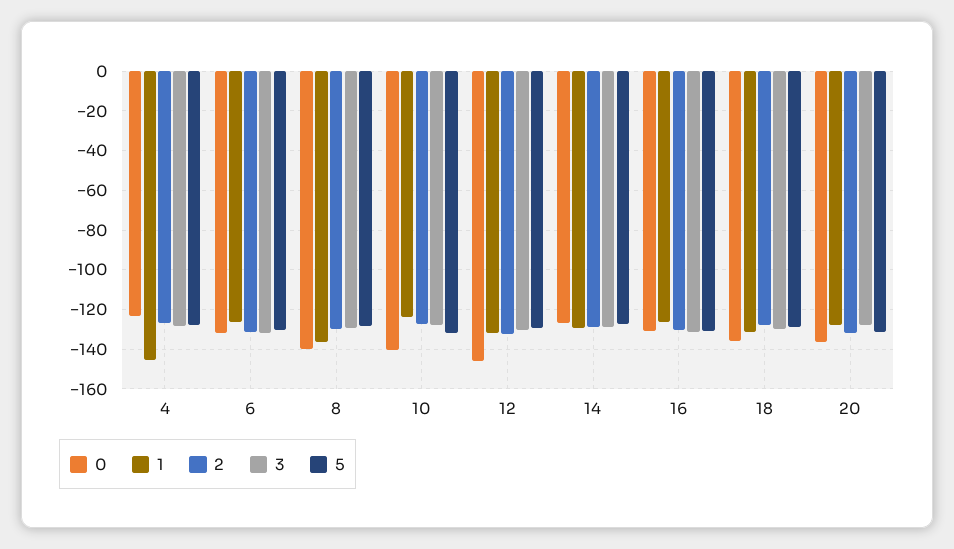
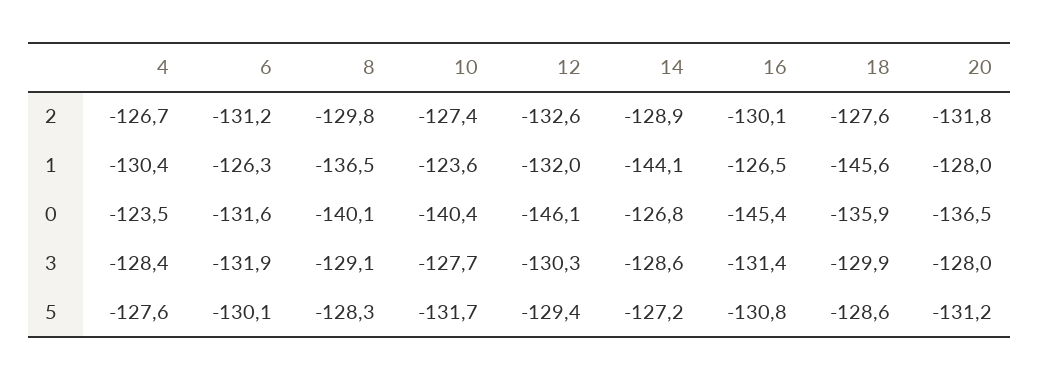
1, 4: -145 -> -130.4
1, 14: -130 -> -144.1
0, 16: -130 -> -145.4
1, 18: -130 -> -145.6

